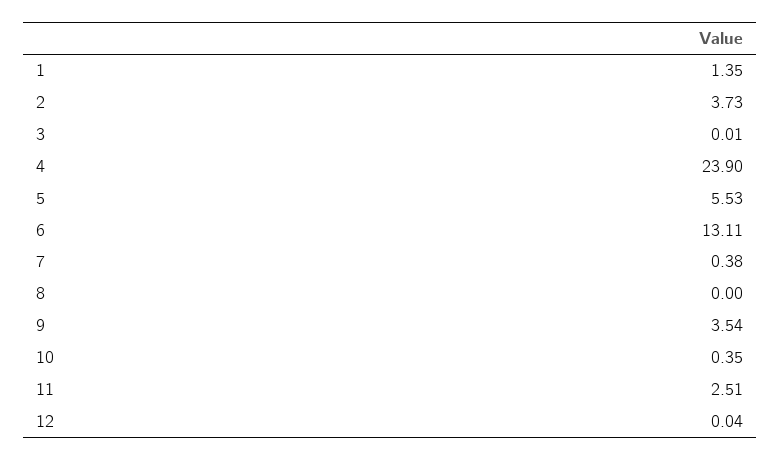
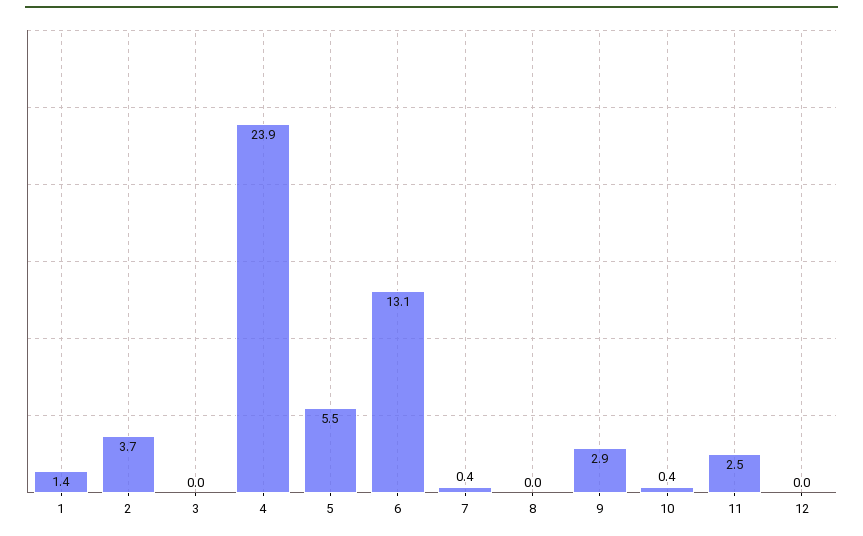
9: 3.54 -> 2.9

